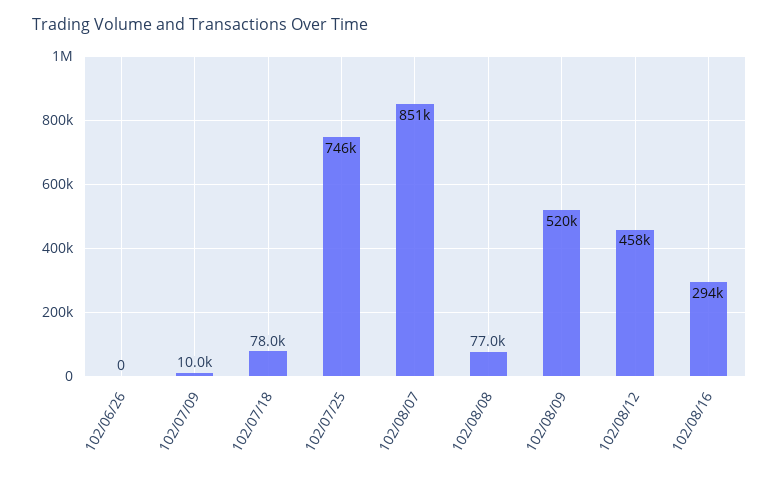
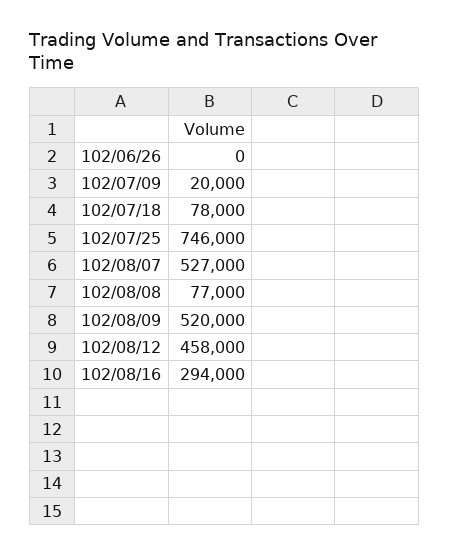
102/07/09: 10000 -> 20000
102/08/07: 851000 -> 527000

